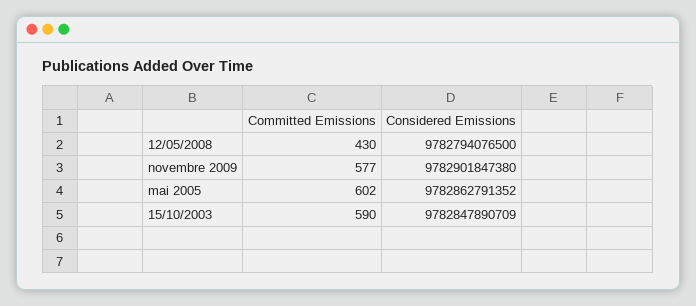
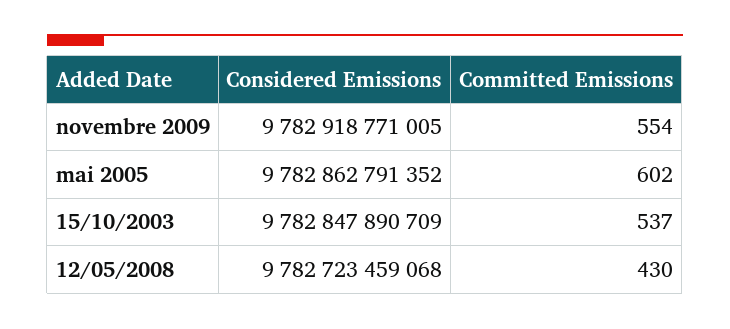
Considered Emissions, 12/05/2008: 9782794076500 -> 9782723459068
Committed Emissions, novembre 2009: 577 -> 554
Considered Emissions, novembre 2009: 9782901847380 -> 9782918771005
Committed Emissions, 15/10/2003: 590 -> 537

